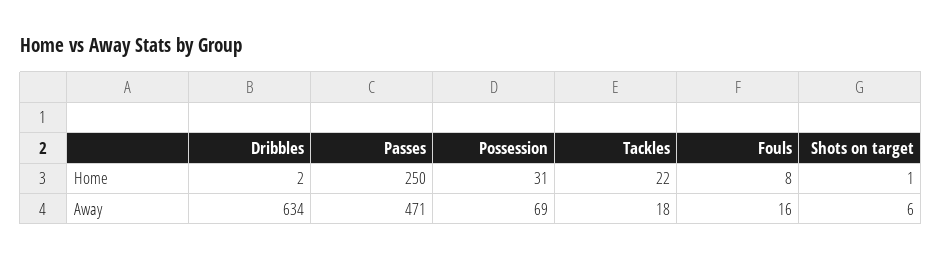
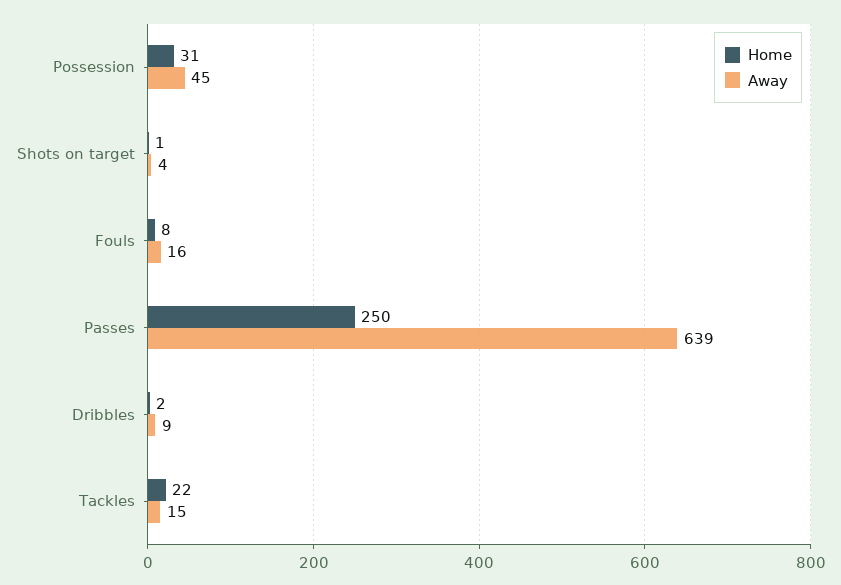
Away, Dribbles: 634 -> 9
Away, Passes: 471 -> 639
Away, Possession: 69 -> 45
Away, Tackles: 18 -> 15
Away, Shots on target: 6 -> 4

